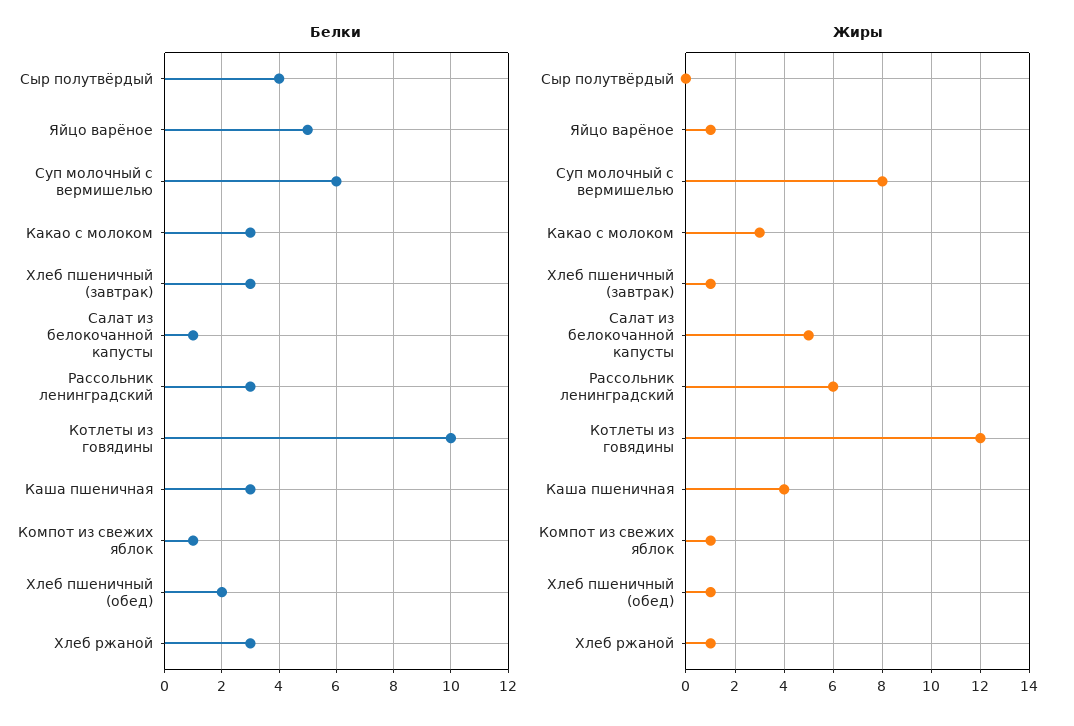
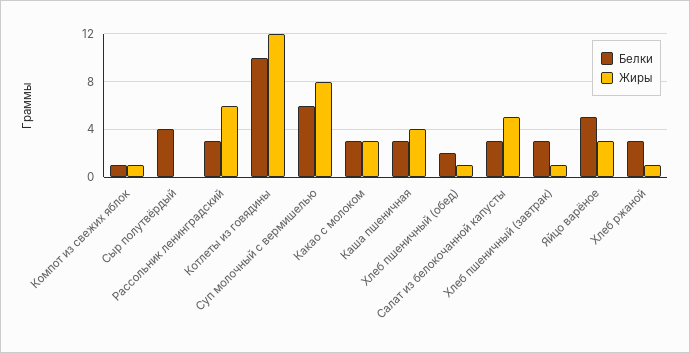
Белки, Салат из белокочанной капусты: 1 -> 3
Жиры, Яйцо варёное: 1 -> 3

